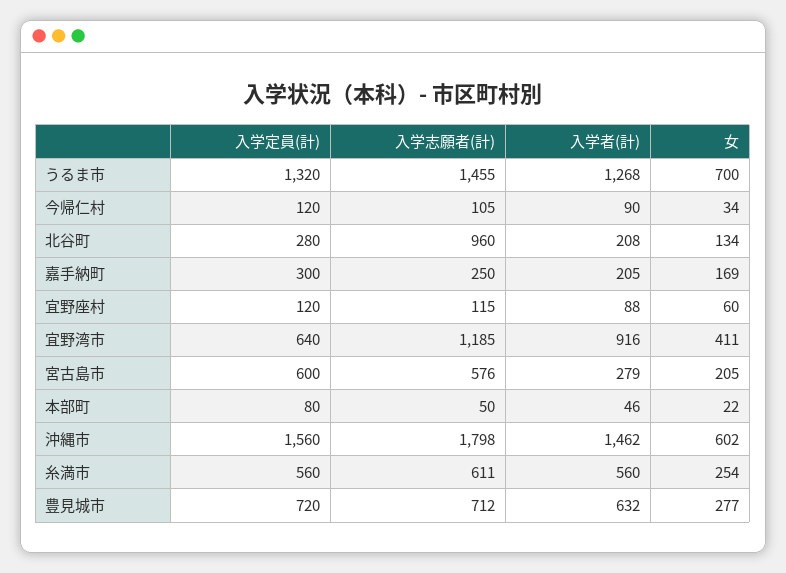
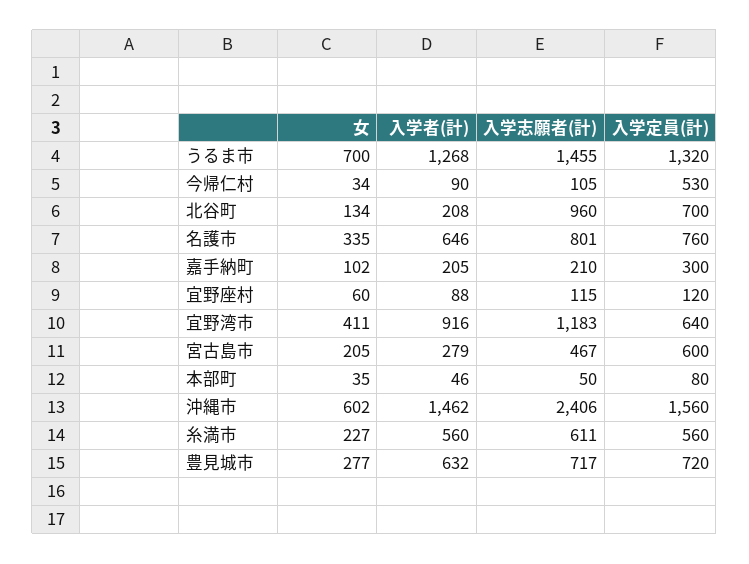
入学定員(計), 今帰仁村: 120 -> 530
入学定員(計), 北谷町: 280 -> 700
入学志願者(計), 嘉手納町: 250 -> 210
女, 嘉手納町: 169 -> 102
入学志願者(計), 宜野湾市: 1185 -> 1183
入学志願者(計), 宮古島市: 576 -> 467
女, 本部町: 22 -> 35
入学志願者(計), 沖縄市: 1798 -> 2406
女, 糸満市: 254 -> 227
入学志願者(計), 豊見城市: 712 -> 717
女, 名護市: none -> 335
入学者(計), 名護市: none -> 646
入学志願者(計), 名護市: none -> 801
入学定員(計), 名護市: none -> 760

